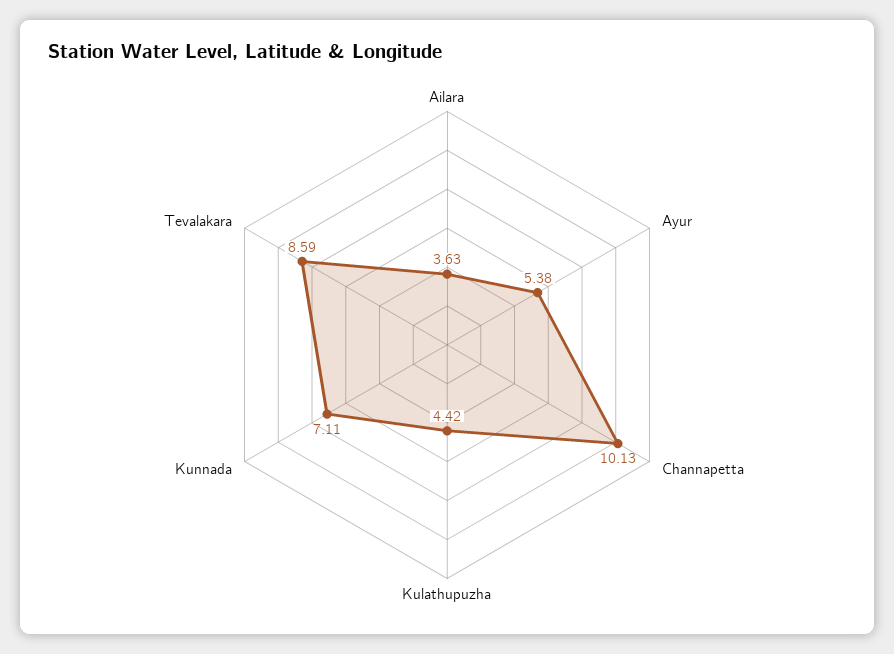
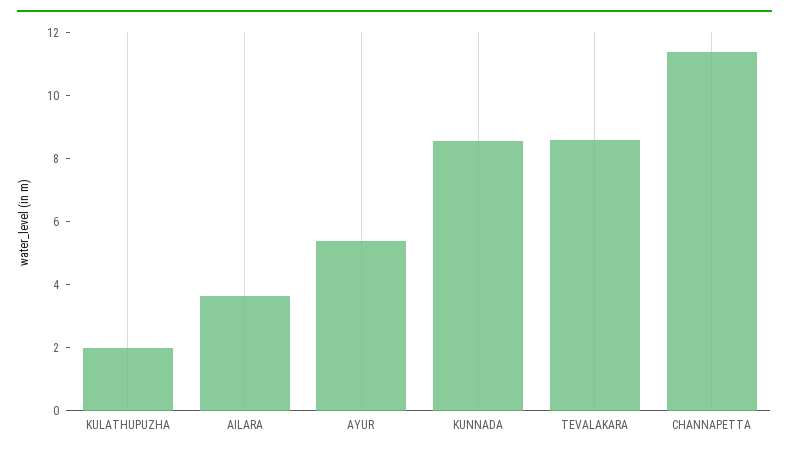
Channapetta: 10.13 -> 11.5
Kulathupuzha: 4.42 -> 2
Kunnada: 7.11 -> 8.5

